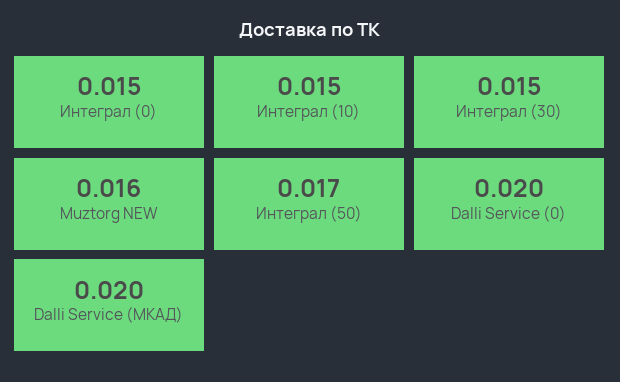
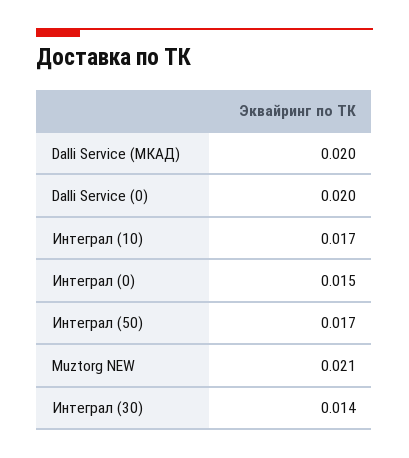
Интеграл (10): 0.015 -> 0.017
Интеграл (30): 0.015 -> 0.014
Muztorg NEW: 0.016 -> 0.021

